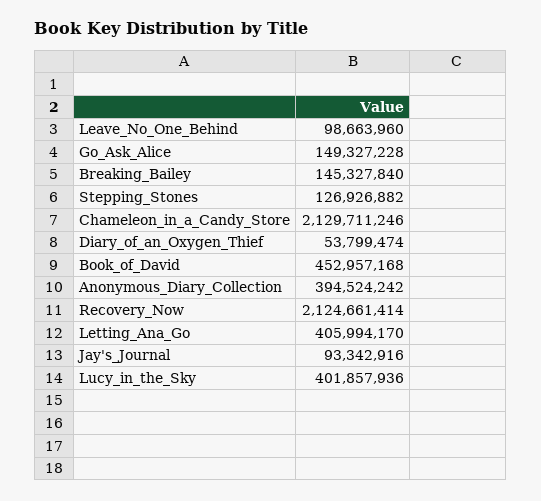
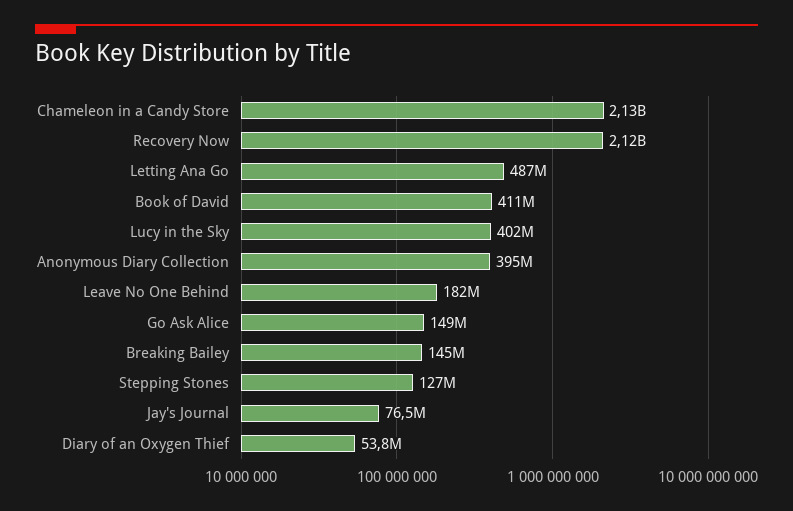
Leave_No_One_Behind: 98663960 -> 182000000
Book_of_David: 452957168 -> 411000000
Letting_Ana_Go: 405994170 -> 487000000
Jay's_Journal: 93342916 -> 76500000

